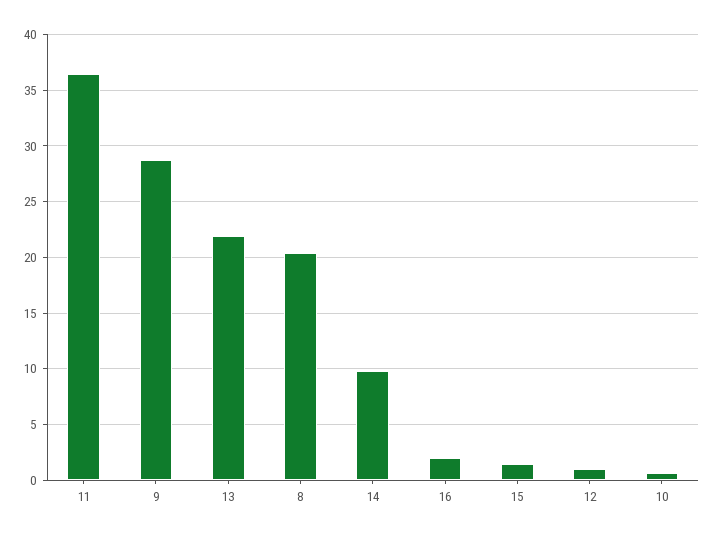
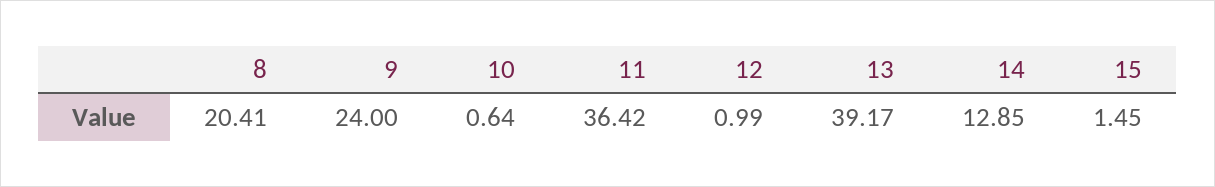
9: 29 -> 24
13: 22 -> 39.17
14: 10 -> 12.85
16: 2 -> none

